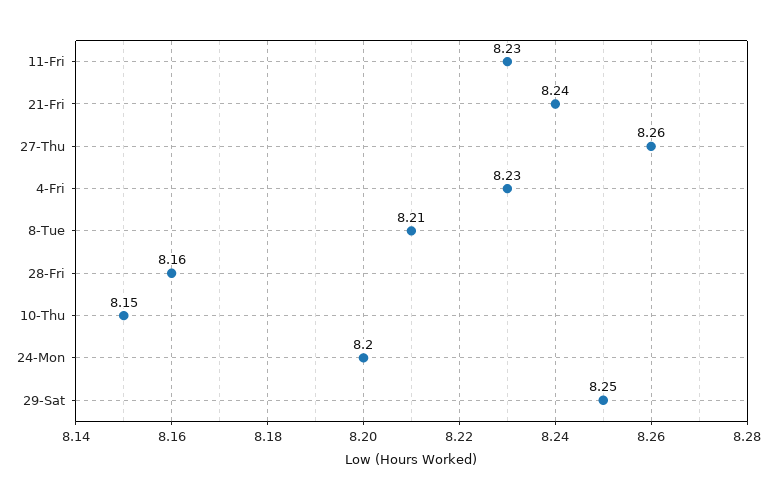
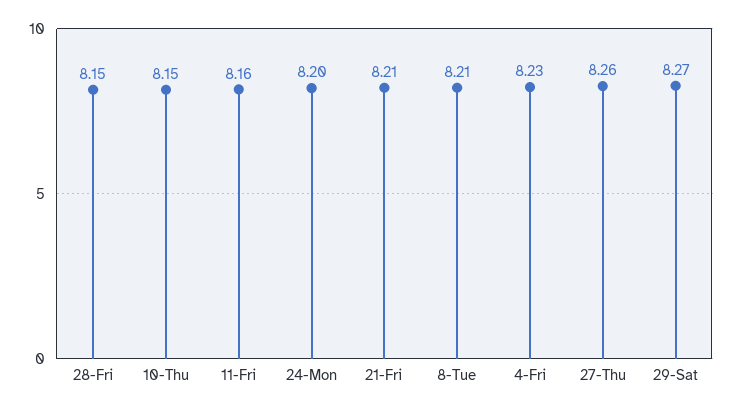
11-Fri: 8.23 -> 8.16
21-Fri: 8.24 -> 8.21
28-Fri: 8.16 -> 8.15
29-Sat: 8.25 -> 8.27

